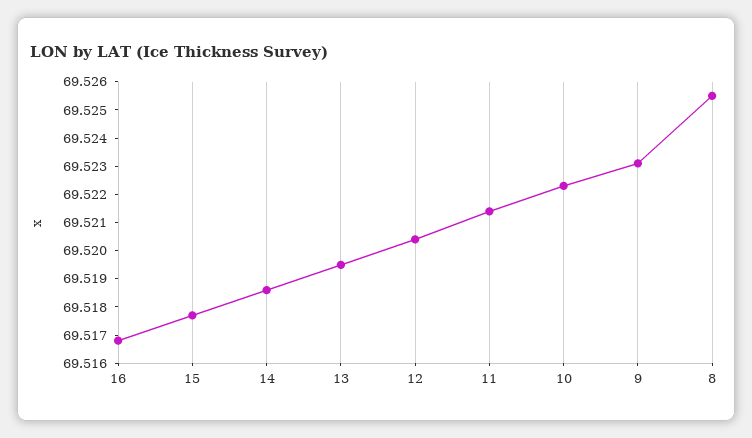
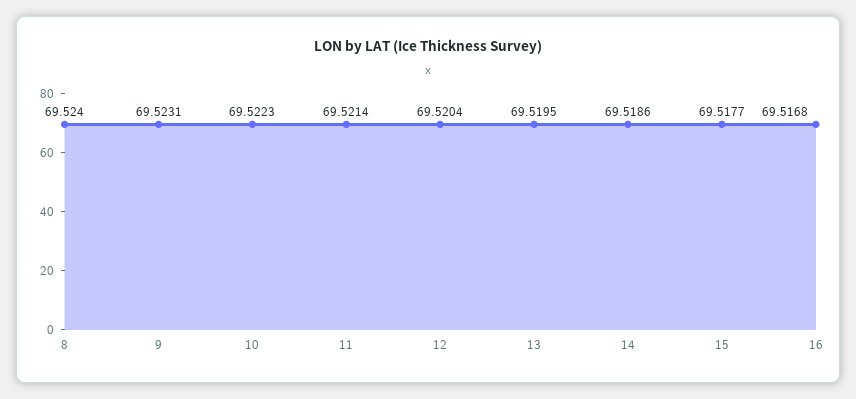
8: 69.5255 -> 69.524

